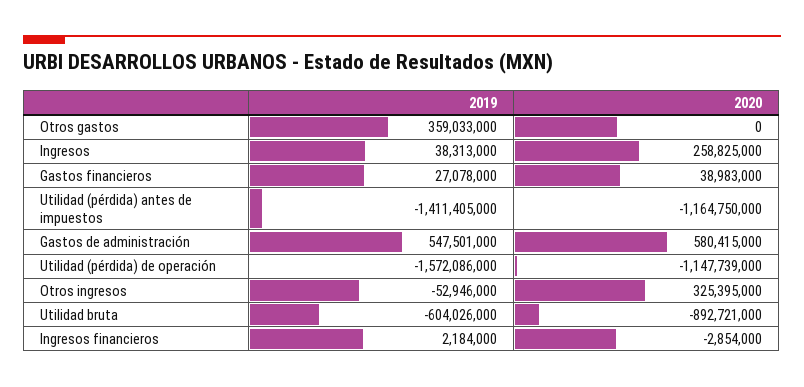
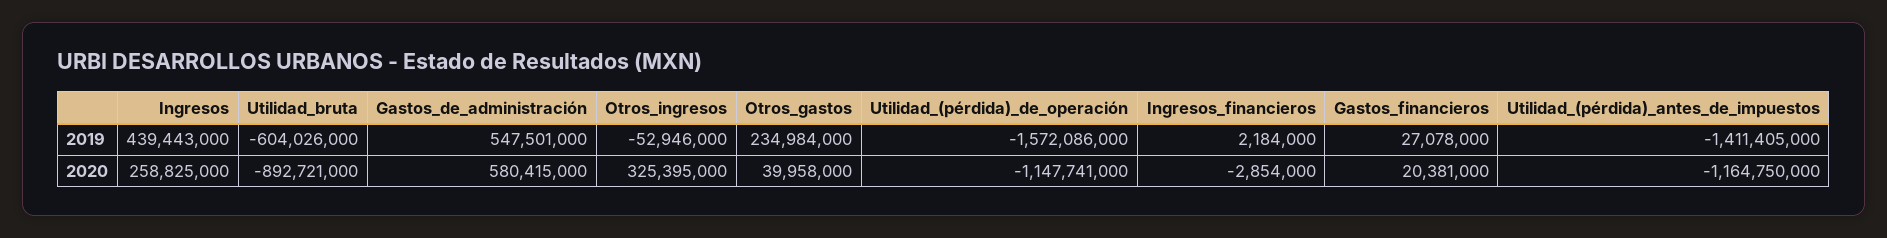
2019, Otros gastos: 359033000 -> 234984000
2020, Otros gastos: 0 -> 39958000
2019, Ingresos: 38313000 -> 439443000
2020, Gastos financieros: 38983000 -> 20381000
2020, Utilidad (pérdida) de operación: -1147739000 -> -1147741000

